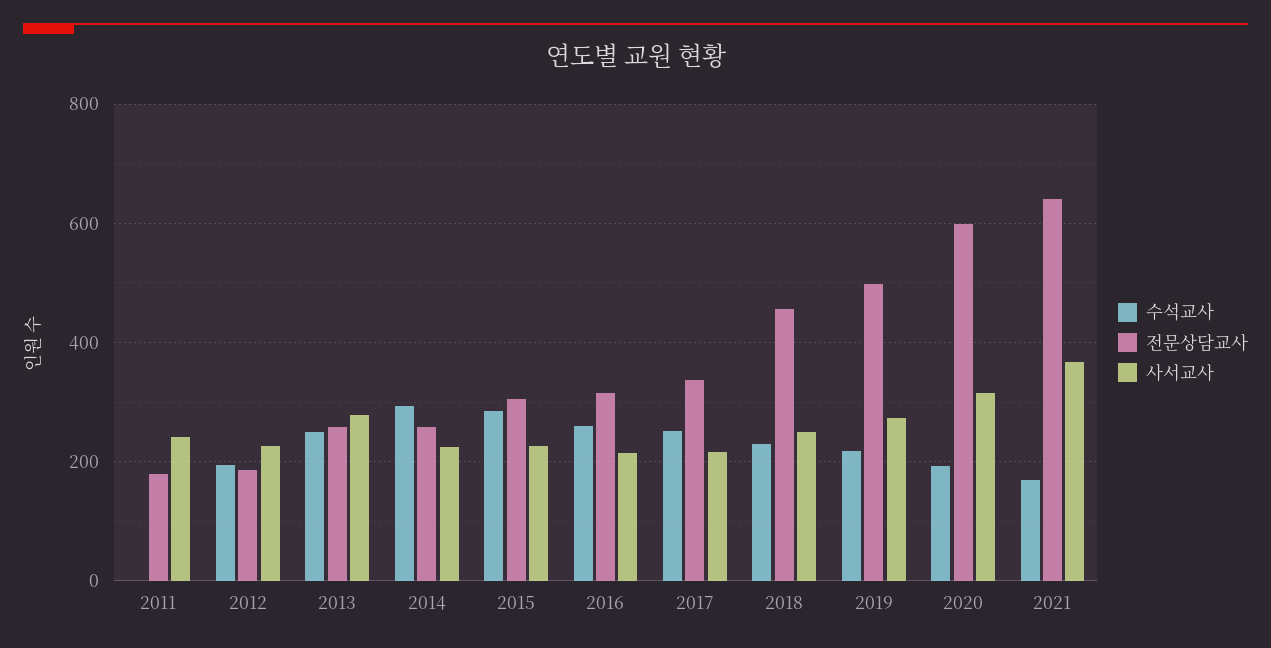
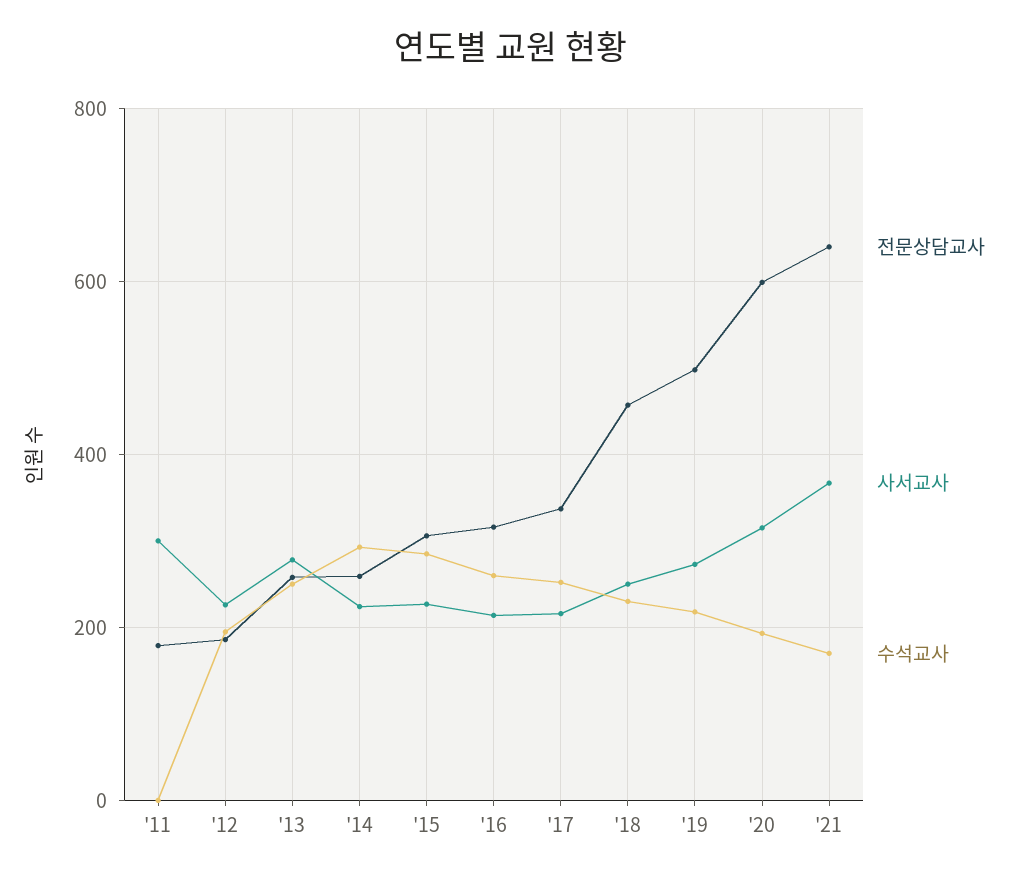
사서교사, 2011: 240 -> 300

